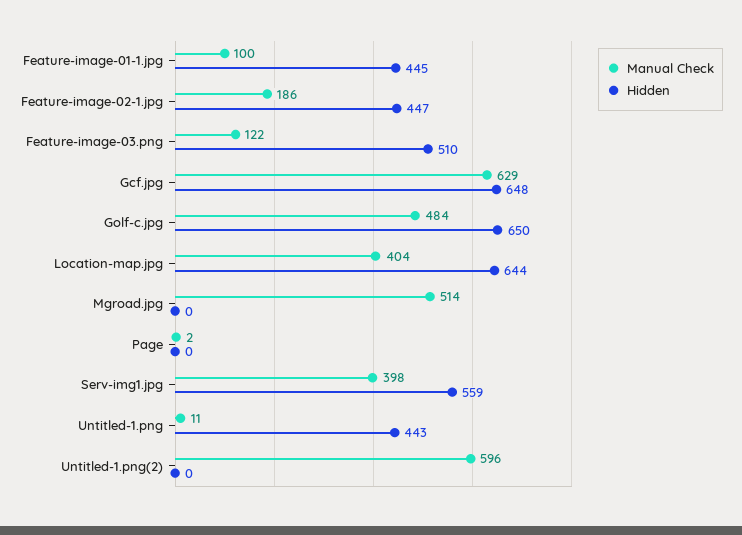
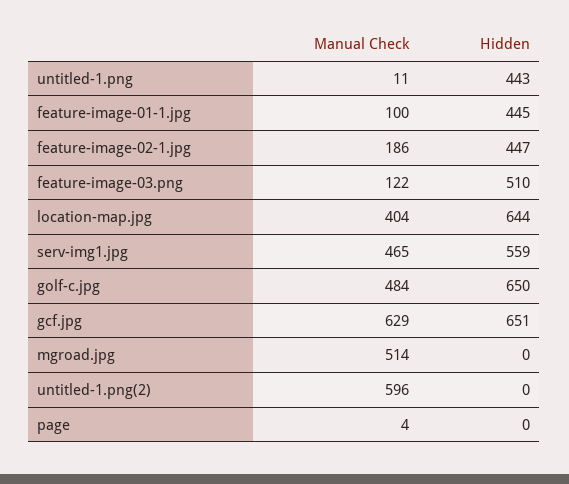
Hidden, Gcf.jpg: 648 -> 651
Manual Check, Page: 2 -> 4
Manual Check, Serv-img1.jpg: 398 -> 465

